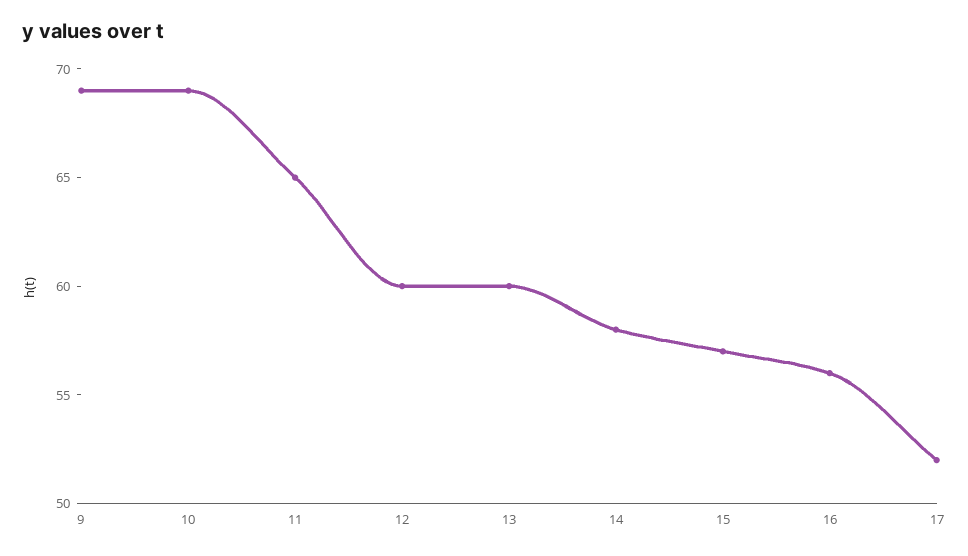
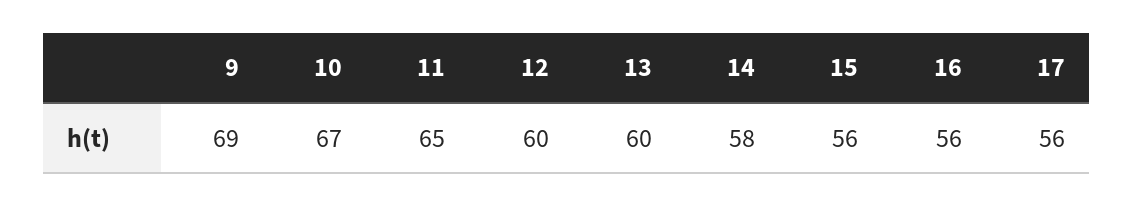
10: 69 -> 67
15: 57 -> 56
17: 52 -> 56

